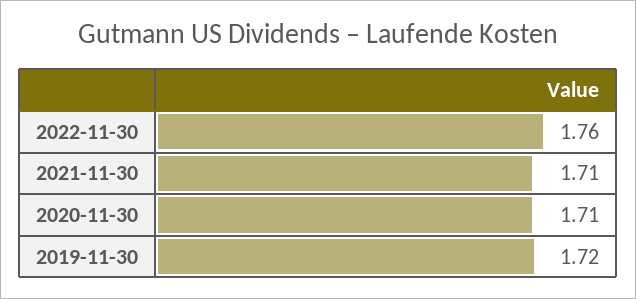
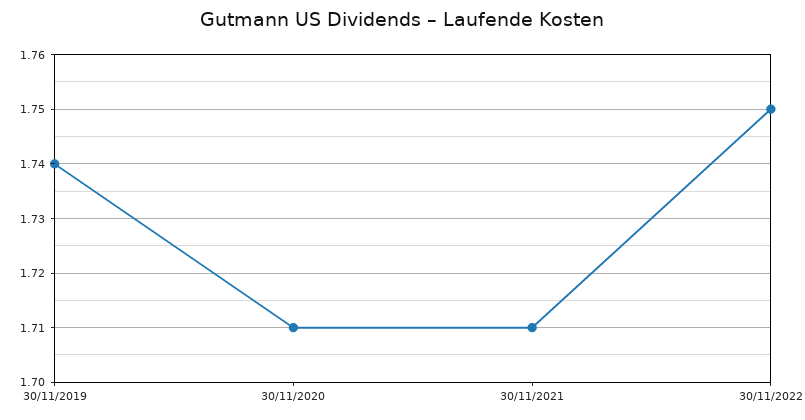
2022-11-30: 1.76 -> 1.75
2019-11-30: 1.72 -> 1.74

